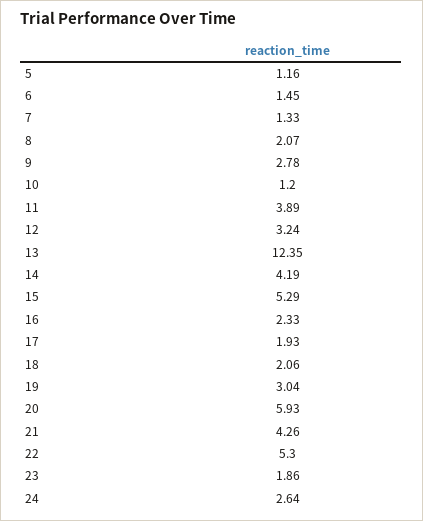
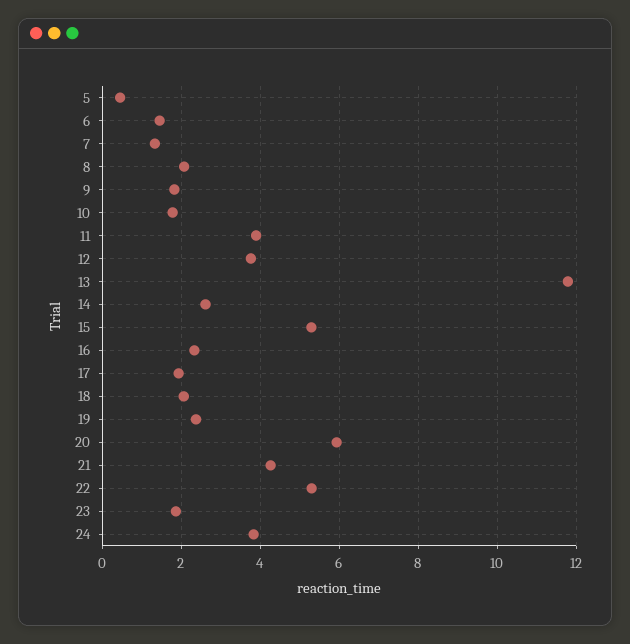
5: 1.16 -> 0.4
9: 2.78 -> 1.8
10: 1.2 -> 1.8
12: 3.24 -> 3.8
13: 12.35 -> 11.8
14: 4.19 -> 2.6
19: 3.04 -> 2.4
24: 2.64 -> 3.8

